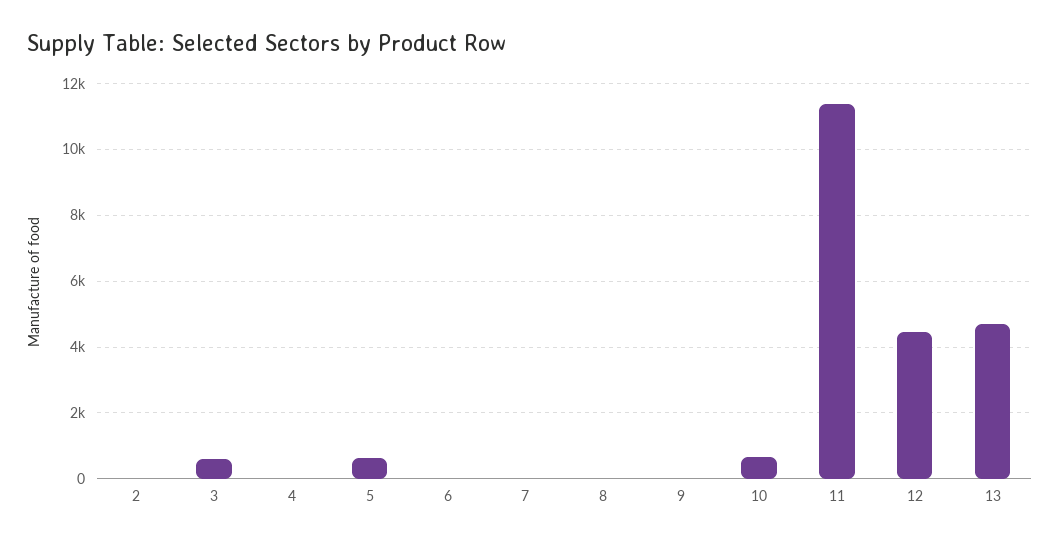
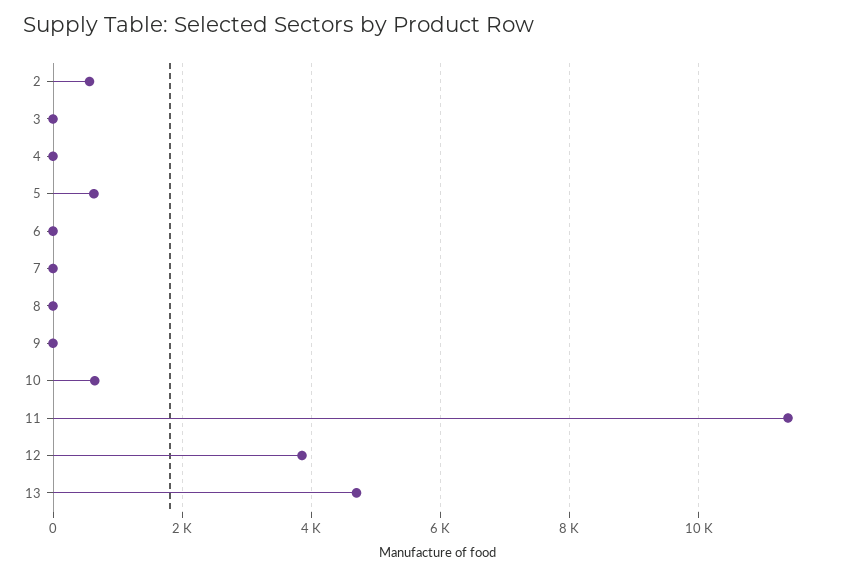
2: 0 -> 600
3: 600 -> 0
12: 4400 -> 3800

